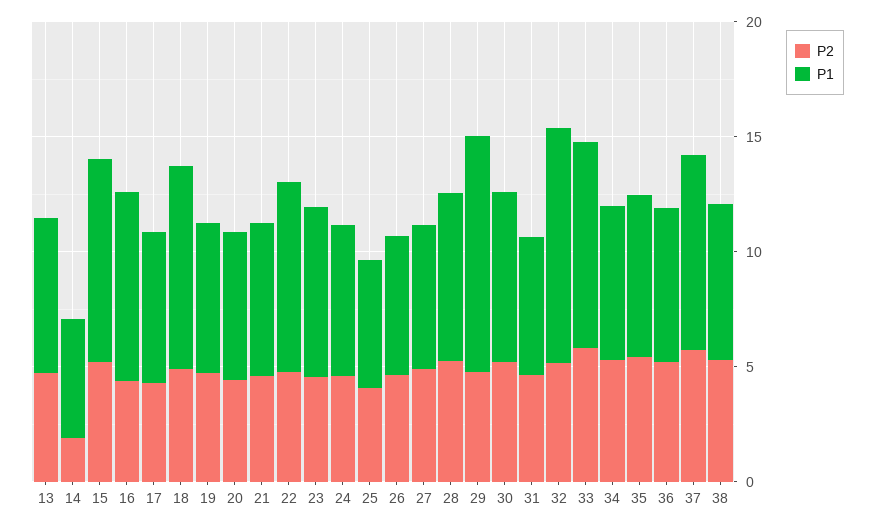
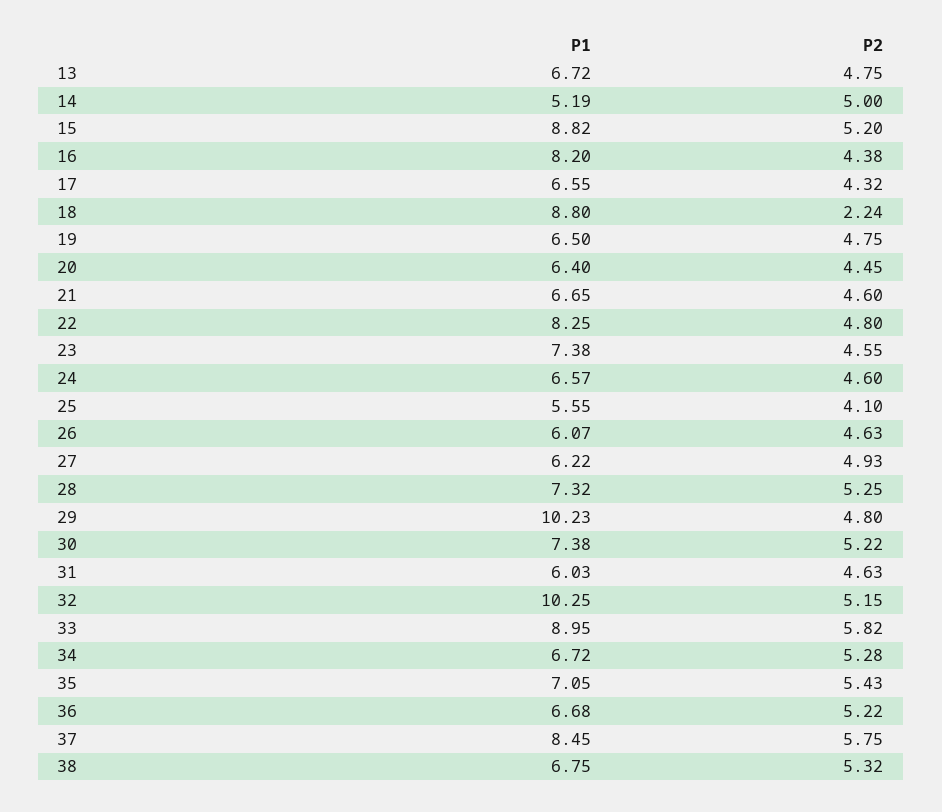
P2, 14: 2 -> 5
P2, 18: 5 -> 2.24

